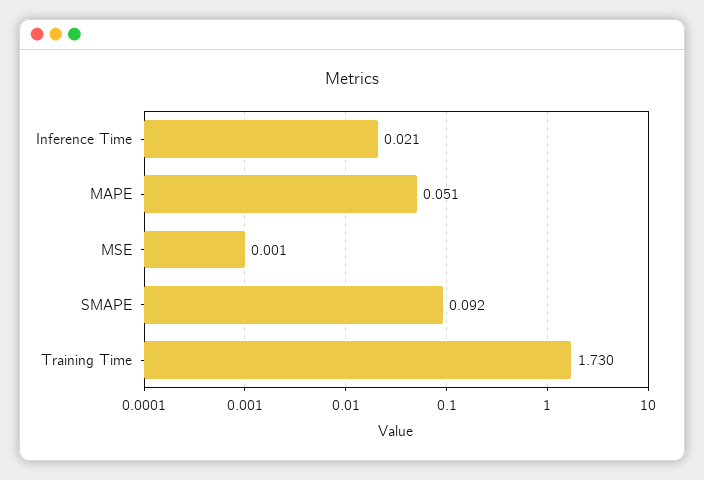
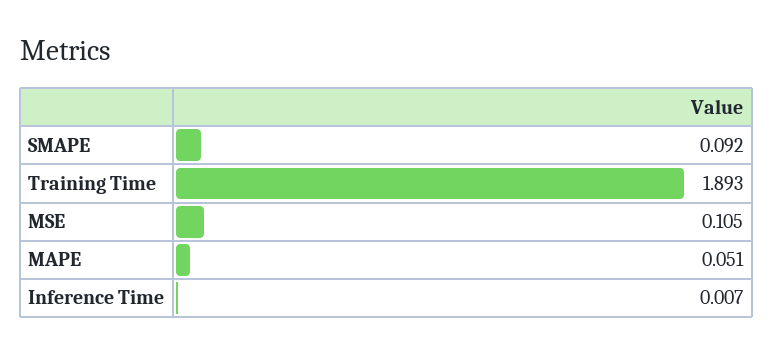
Inference Time: 0.021 -> 0.007
MSE: 0.001 -> 0.105
Training Time: 1.73 -> 1.893

